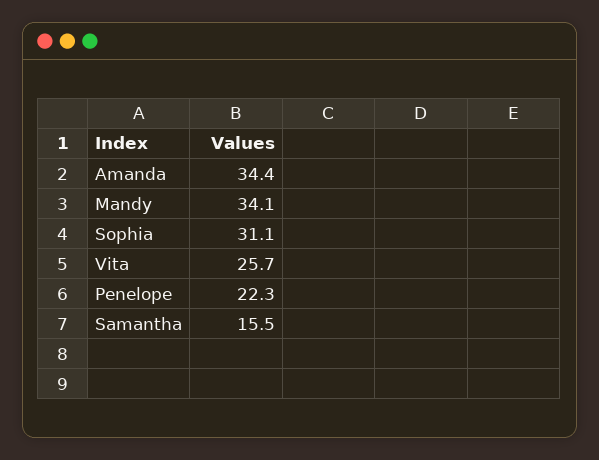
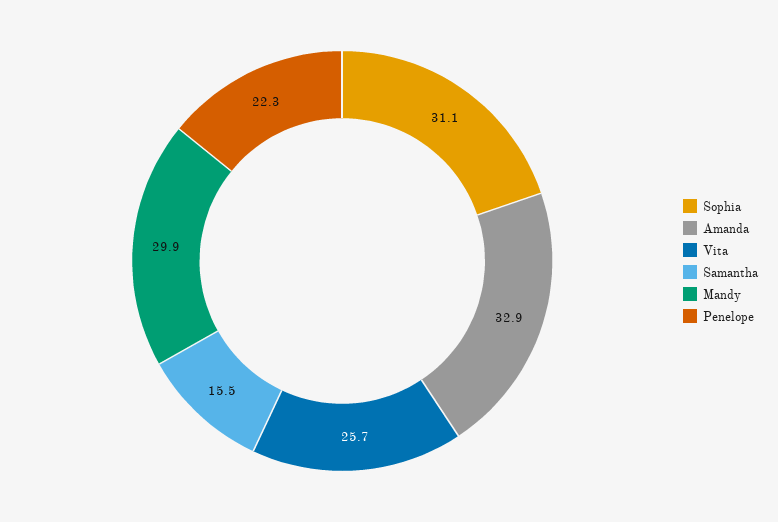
Amanda: 34.4 -> 32.9
Mandy: 34.1 -> 29.9

